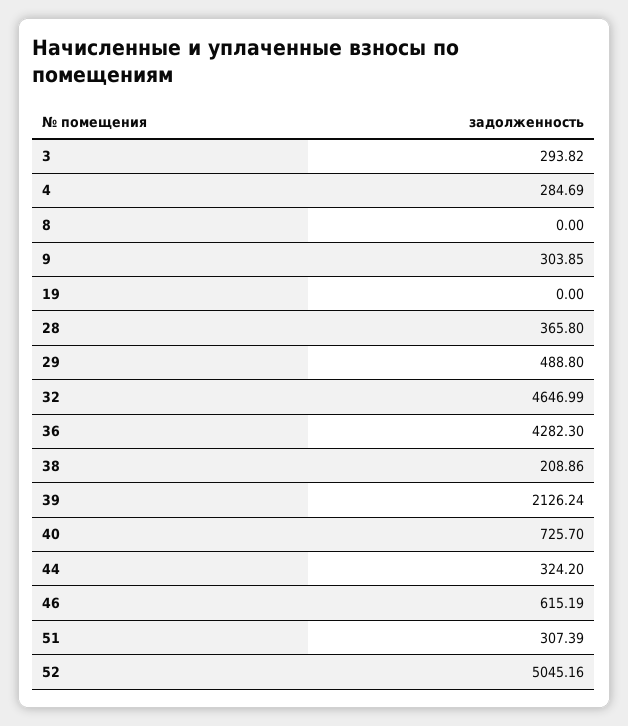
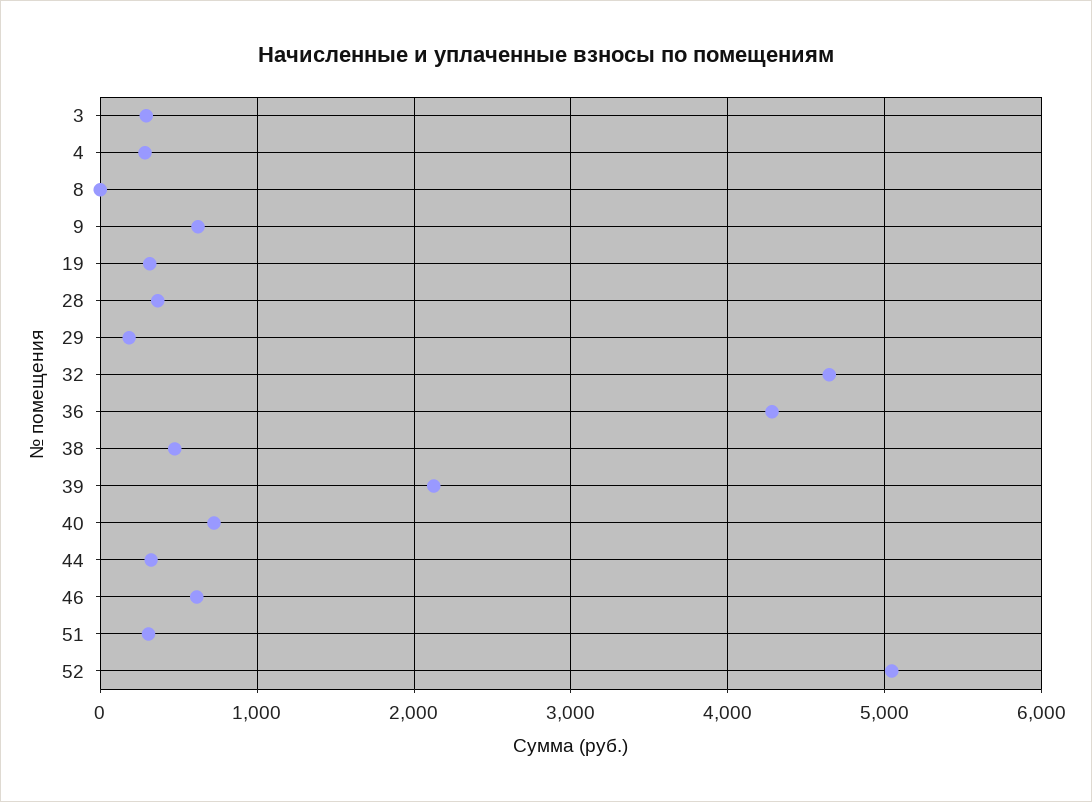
9: 303.85 -> 600
19: 0 -> 300
29: 488.8 -> 200
38: 208.86 -> 500

